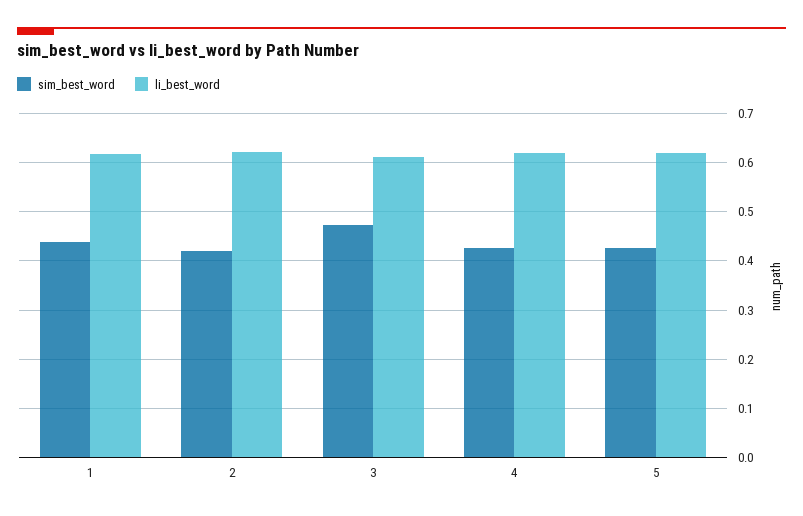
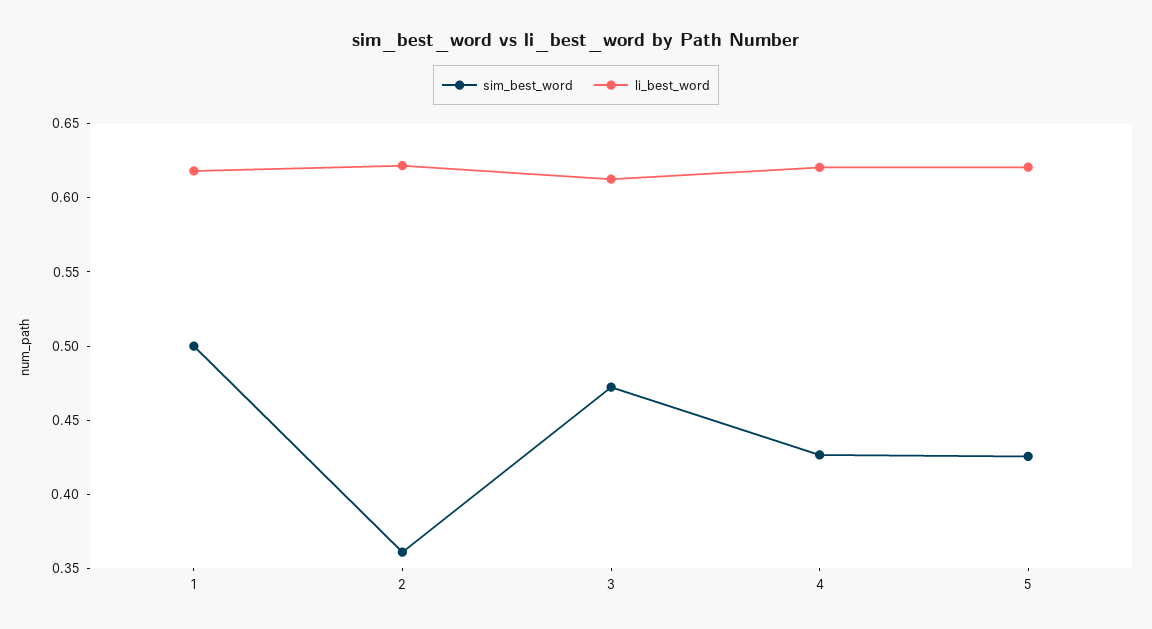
sim_best_word, 1: 0.44 -> 0.5
sim_best_word, 2: 0.42 -> 0.36

